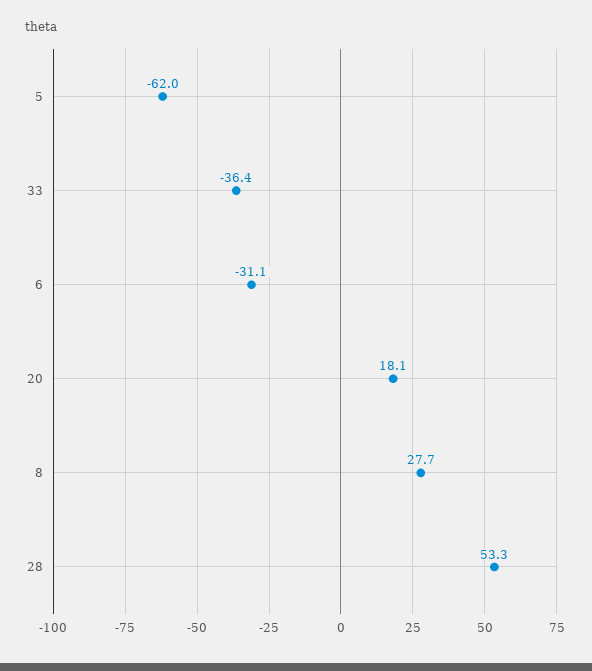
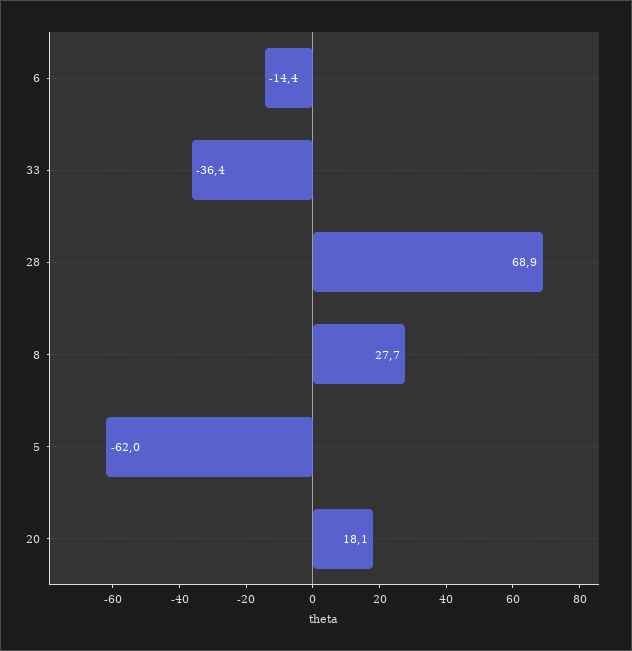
6: -31.1 -> -14.4
28: 53.3 -> 68.9

